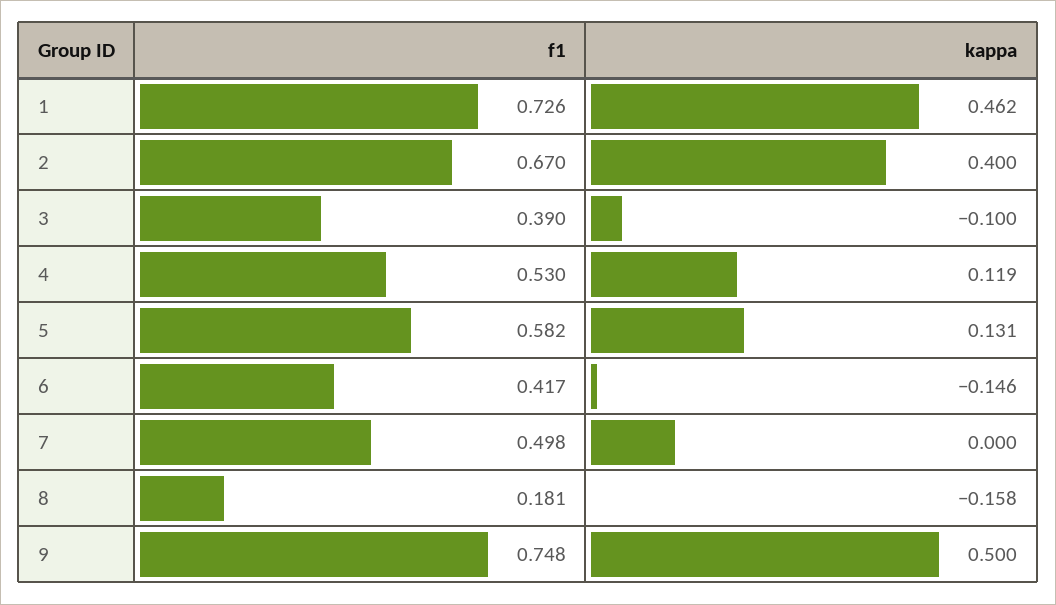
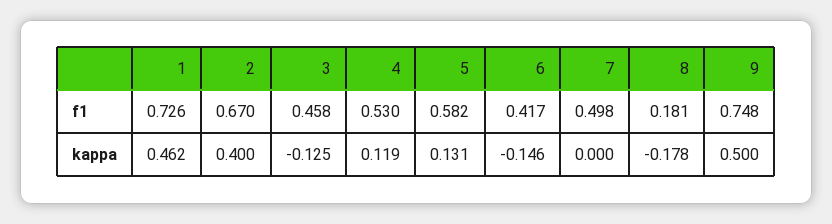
f1, 3: 0.39 -> 0.458
kappa, 3: -0.1 -> -0.125
kappa, 8: -0.158 -> -0.178

